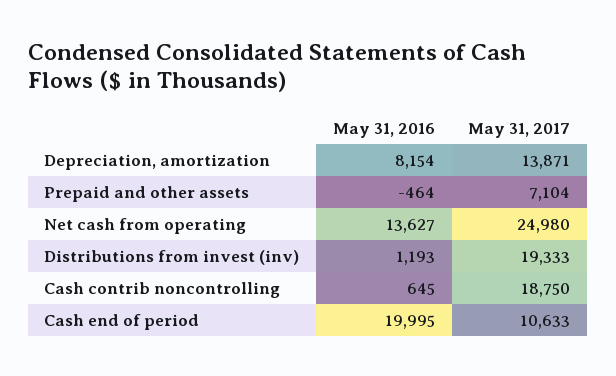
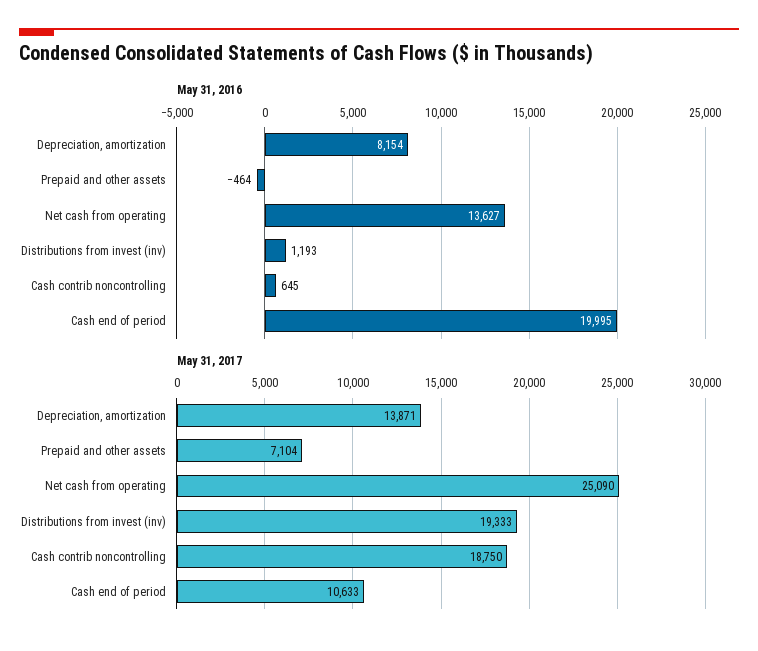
May 31, 2017, Net cash from operating: 24980 -> 25090

